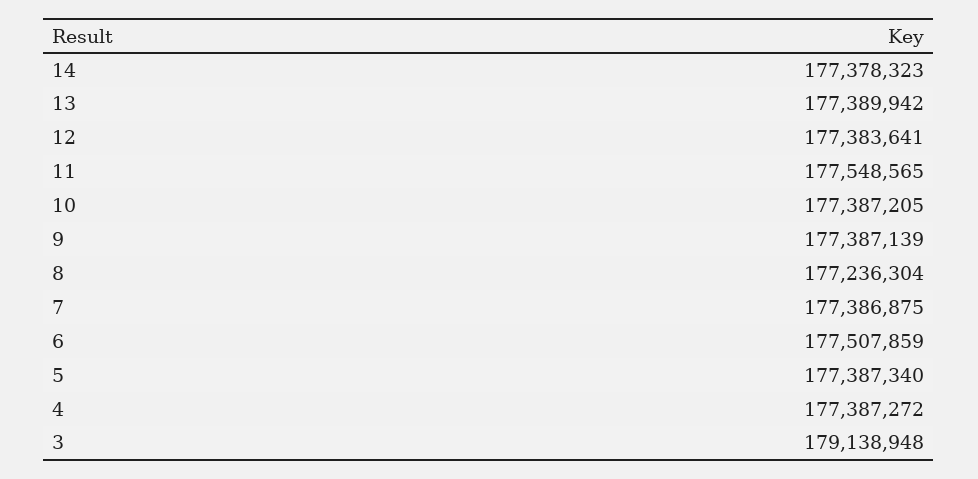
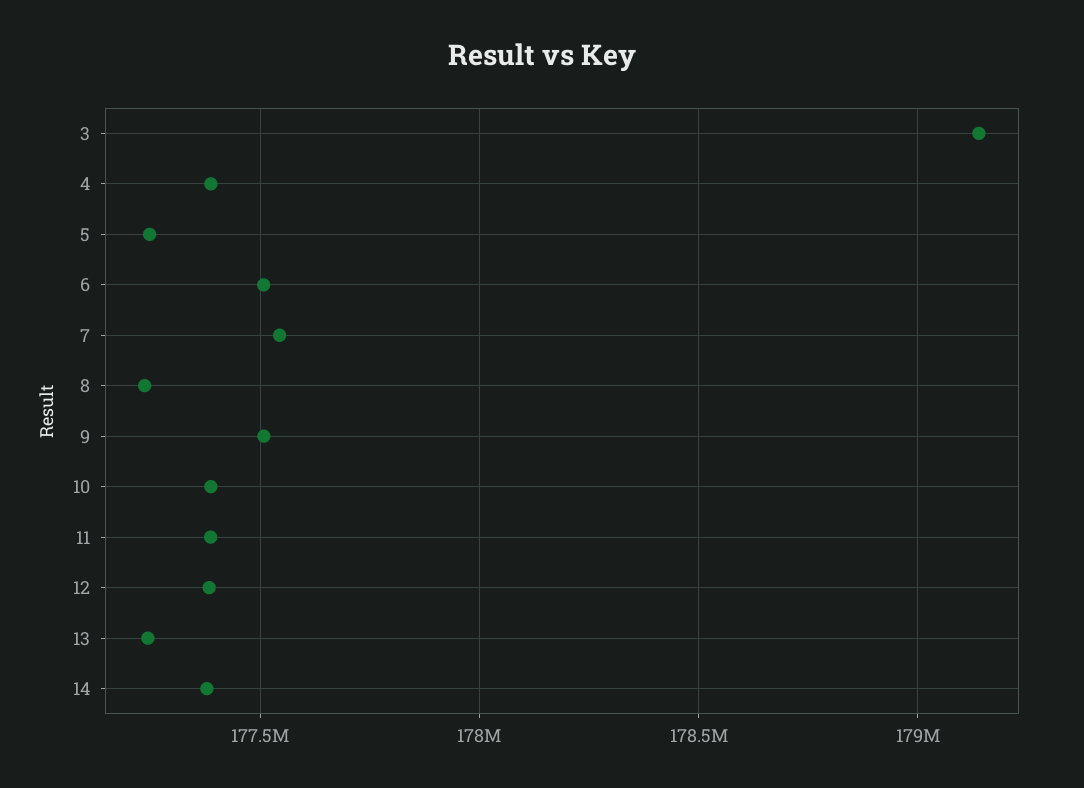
13: 177389942 -> 177250000
11: 177548565 -> 177400000
9: 177387139 -> 177500000
7: 177386875 -> 177550000
5: 177387340 -> 177250000

